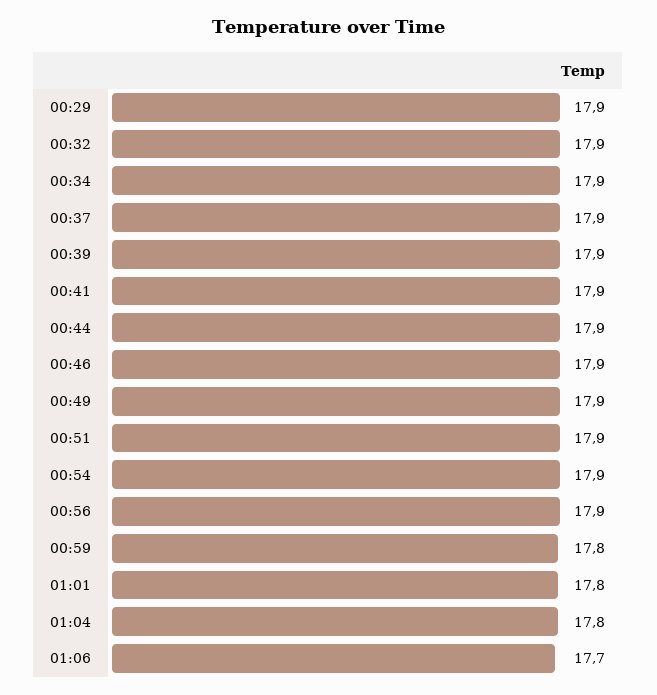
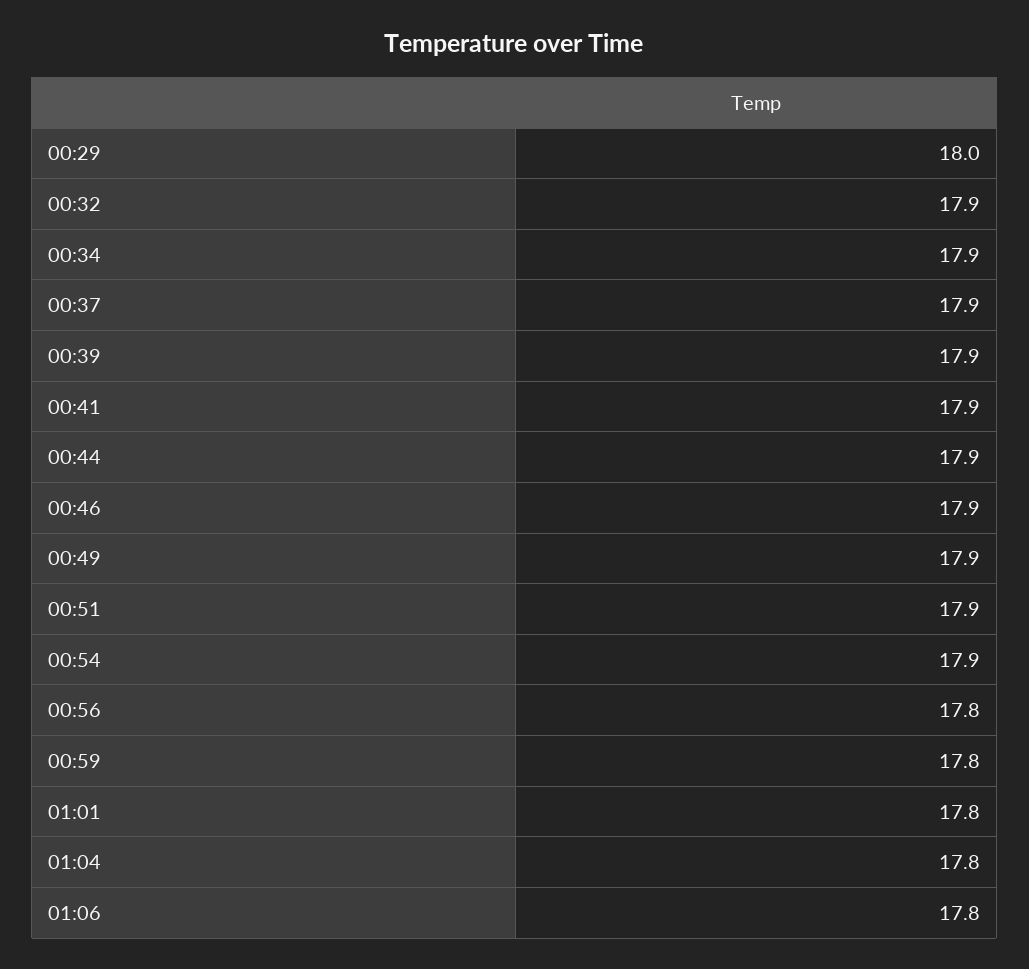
00:29: 17.9 -> 18
00:56: 17.9 -> 17.8
01:06: 17.7 -> 17.8

